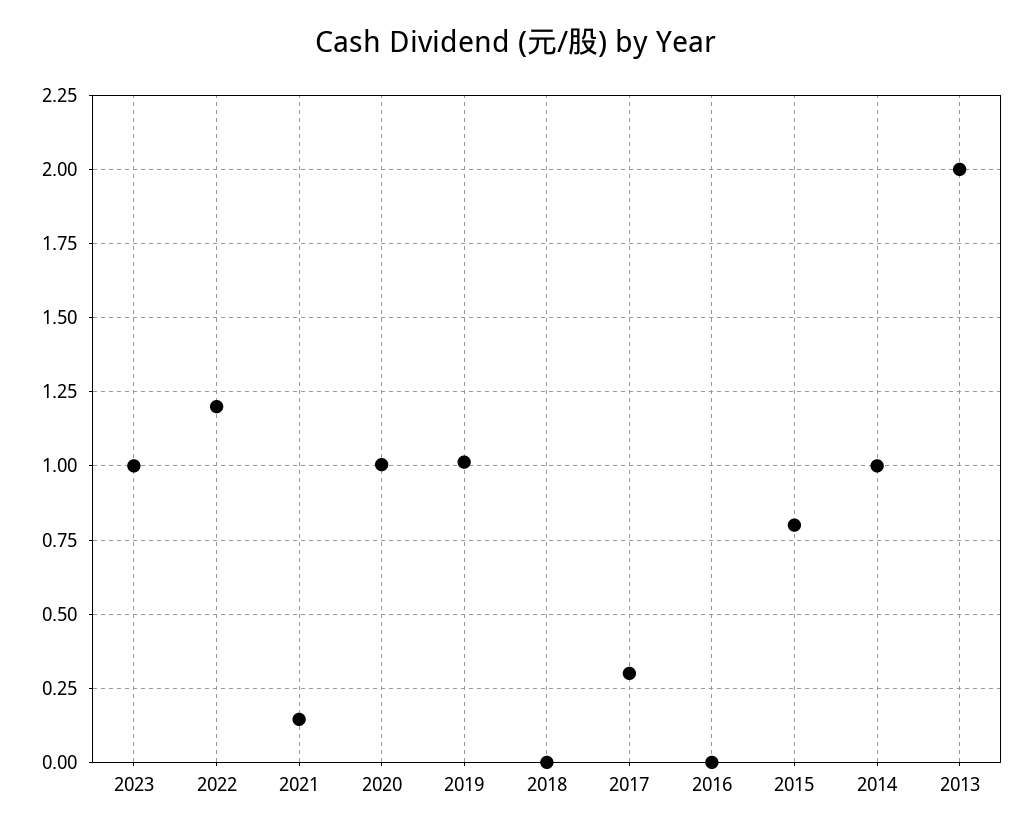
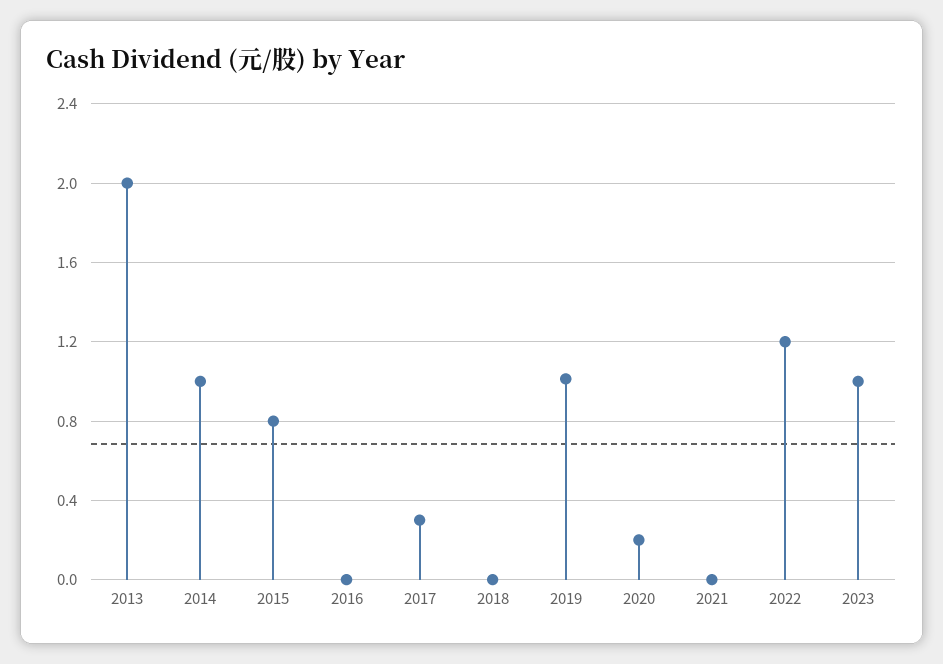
2021: 0.15 -> 0
2020: 1 -> 0.2

